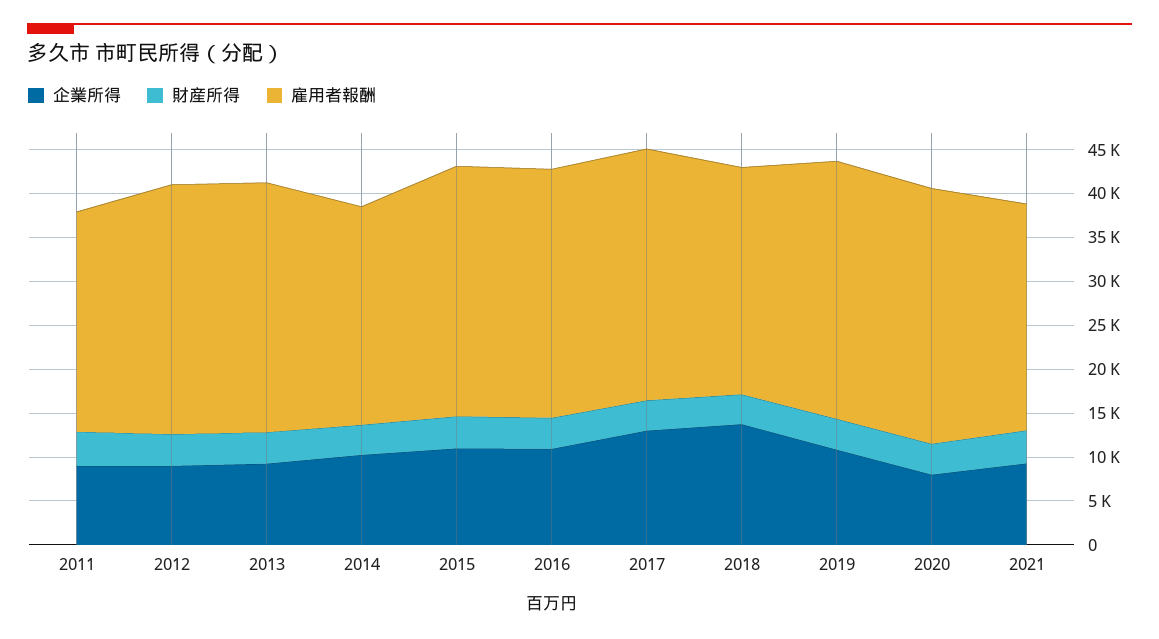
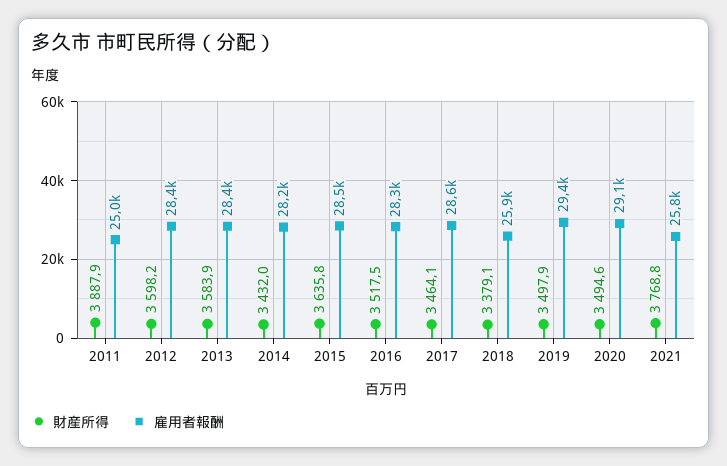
企業所得, 2011: 9000 -> none
企業所得, 2012: 9000 -> none
企業所得, 2013: 9000 -> none
企業所得, 2014: 10000 -> none
雇用者報酬, 2014: 25000 -> 28200
企業所得, 2015: 11000 -> none
企業所得, 2016: 11000 -> none
企業所得, 2017: 13000 -> none
企業所得, 2018: 14000 -> none
企業所得, 2019: 11000 -> none
企業所得, 2020: 8000 -> none
企業所得, 2021: 9000 -> none

